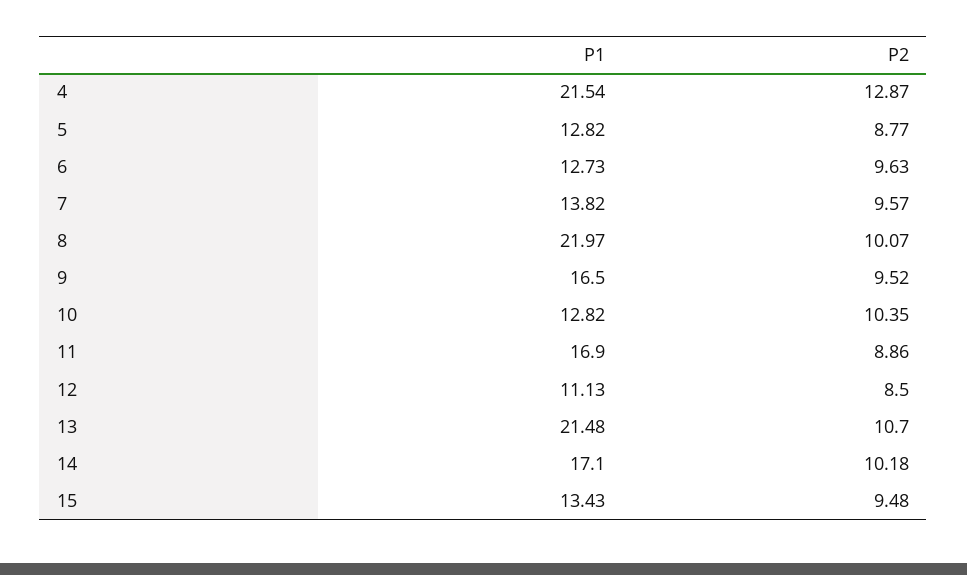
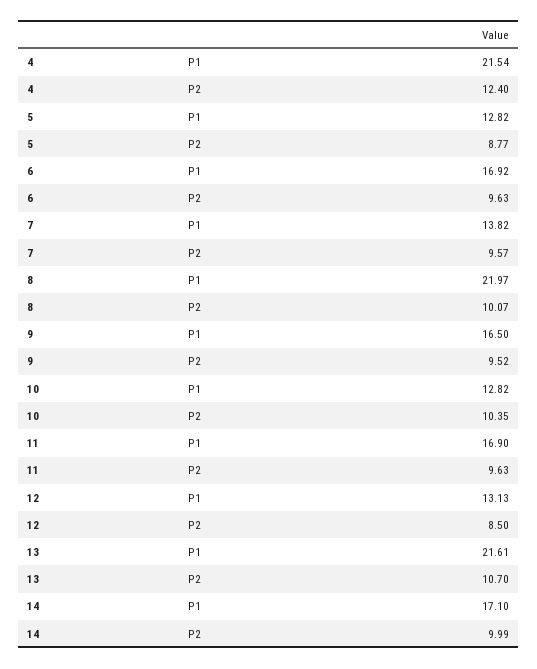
P2, 4: 12.87 -> 12.4
P1, 6: 12.73 -> 16.92
P2, 11: 8.86 -> 9.63
P1, 12: 11.13 -> 13.13
P1, 13: 21.48 -> 21.61
P2, 14: 10.18 -> 9.99
P1, 15: 13.43 -> none
P2, 15: 9.48 -> none

